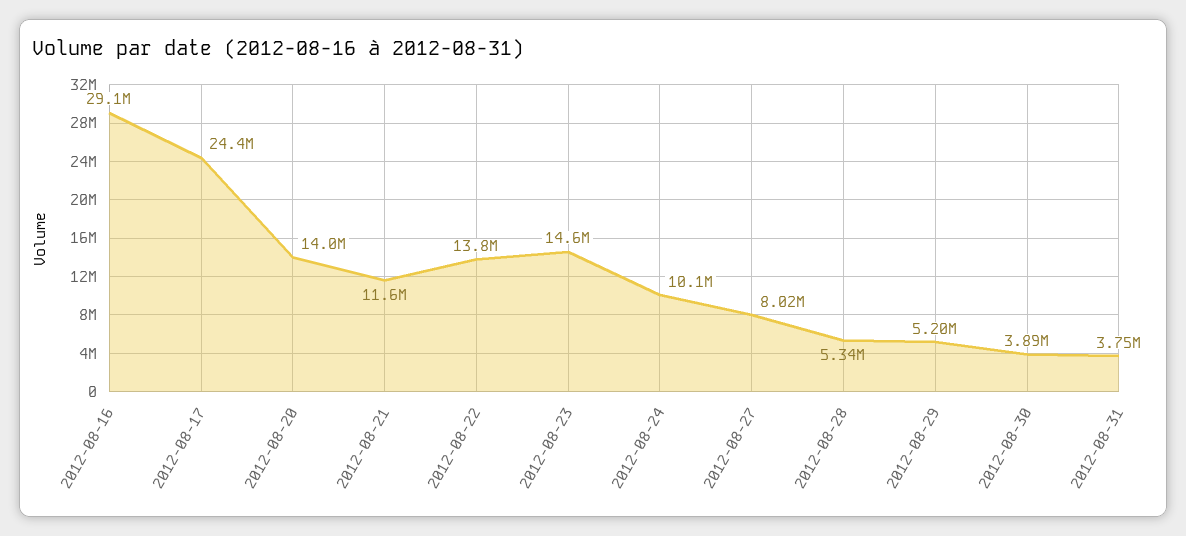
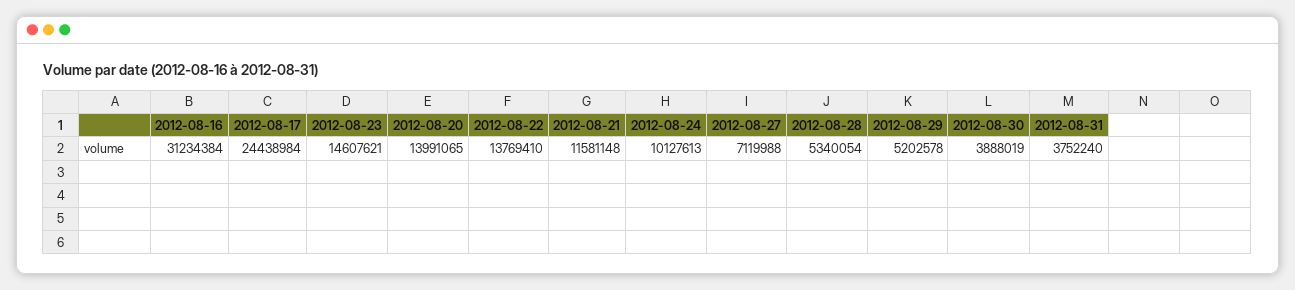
2012-08-16: 29100000 -> 31234384
2012-08-27: 8020000 -> 7119988

